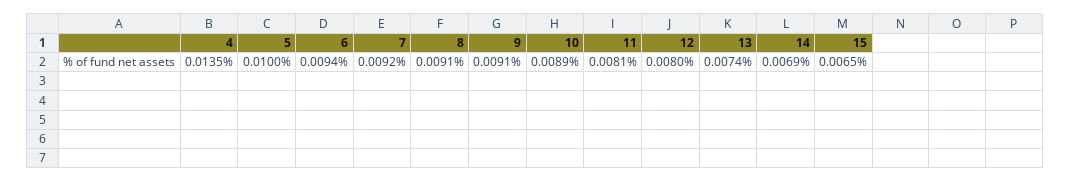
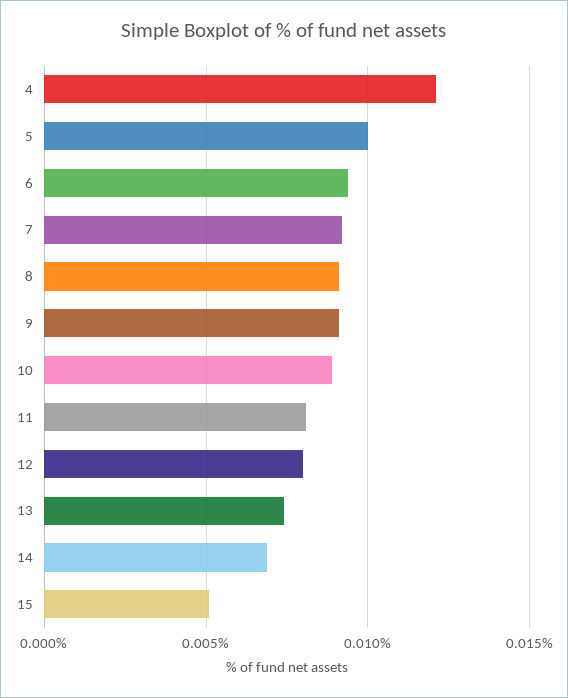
4: 0.0135 -> 0.012
15: 0.0065 -> 0.005

